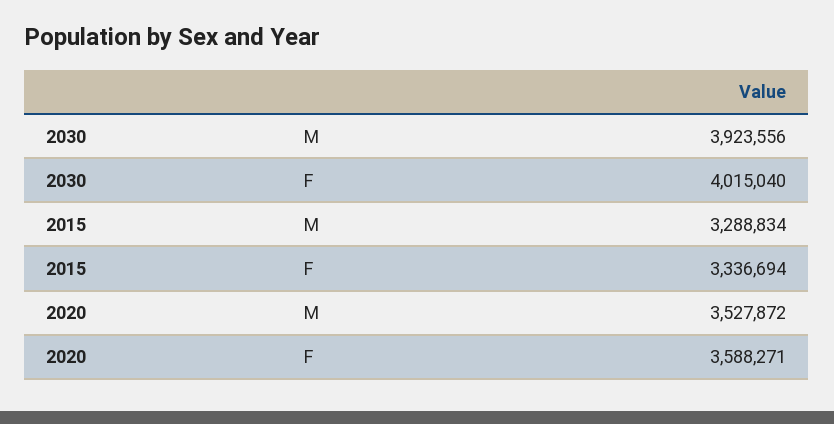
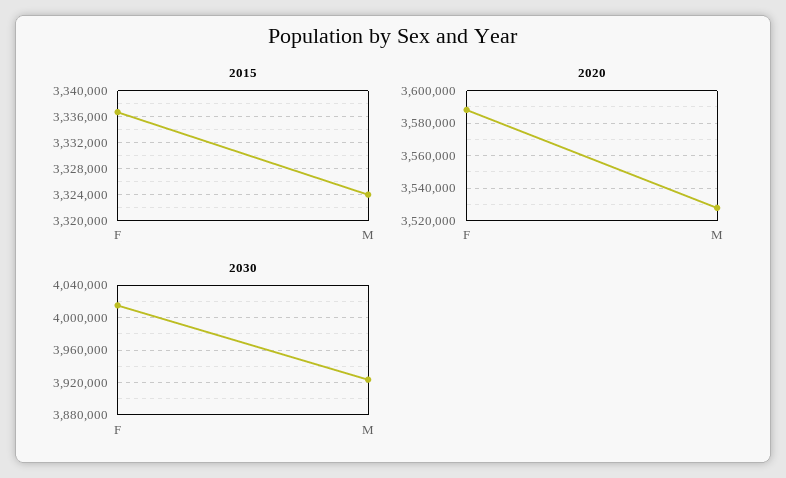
2015, M: 3288834 -> 3324000

